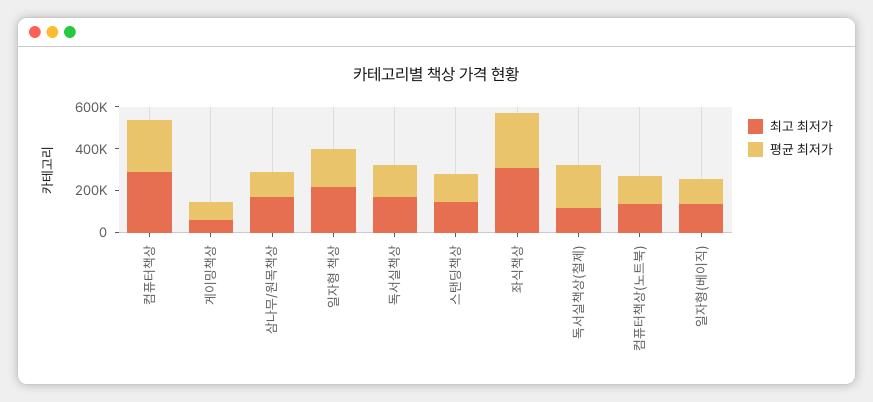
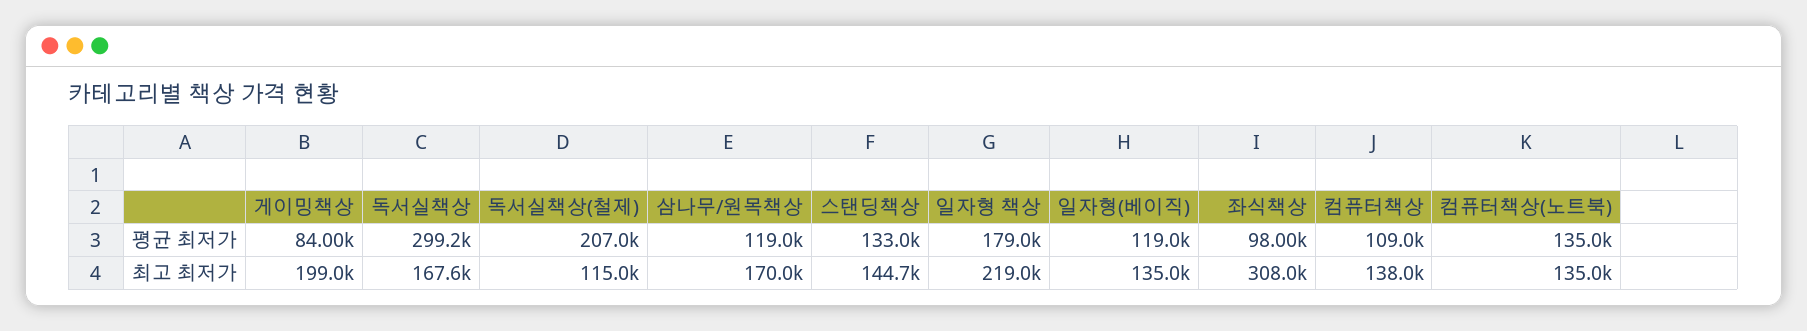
최고 최저가, 컴퓨터책상: 300000 -> 138000
평균 최저가, 컴퓨터책상: 250000 -> 109000
최고 최저가, 게이밍책상: 50000 -> 199000
평균 최저가, 독서실책상: 150000 -> 299200
평균 최저가, 좌식책상: 250000 -> 98000

